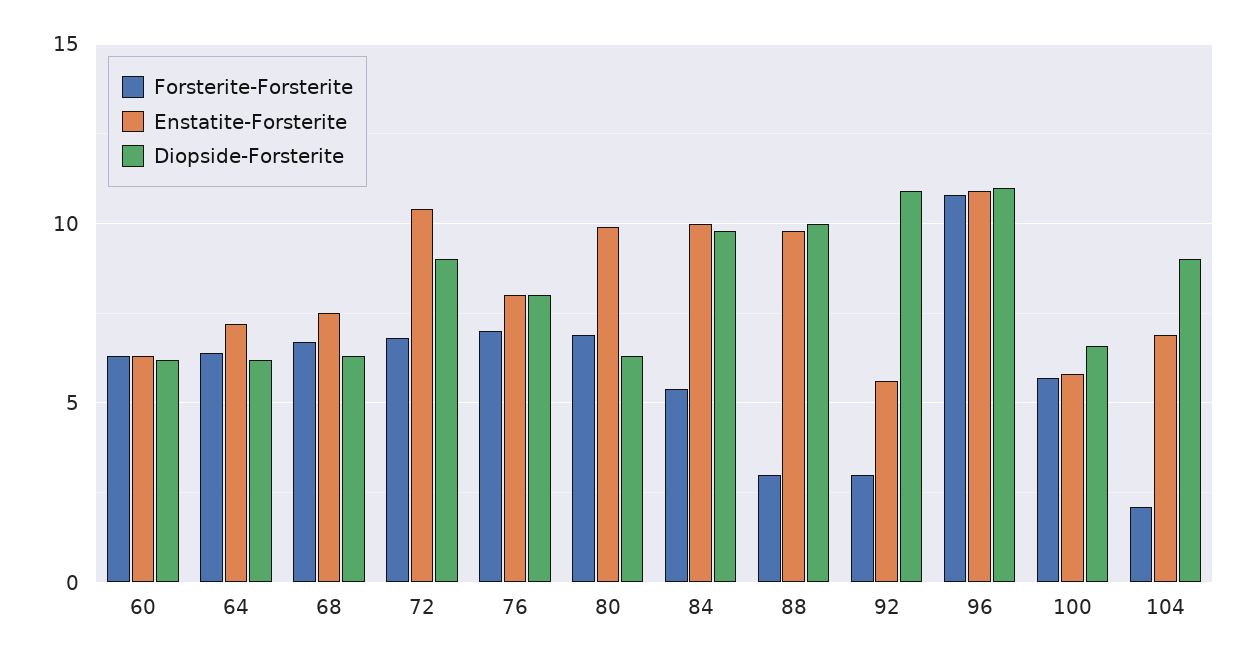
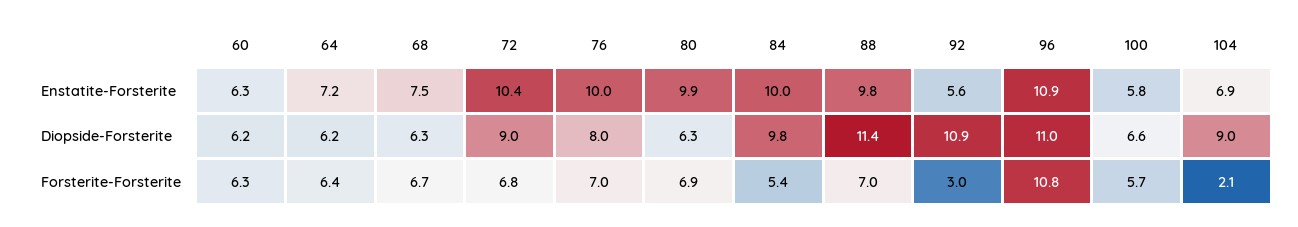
Enstatite-Forsterite, 76: 8 -> 10
Forsterite-Forsterite, 88: 3 -> 7
Diopside-Forsterite, 88: 10 -> 11.4

